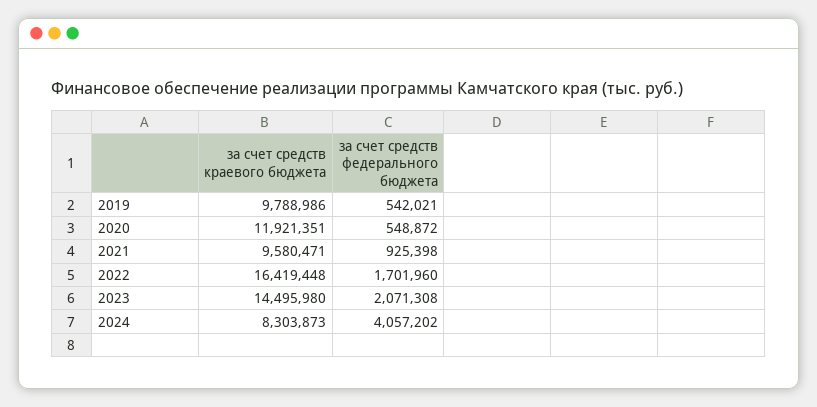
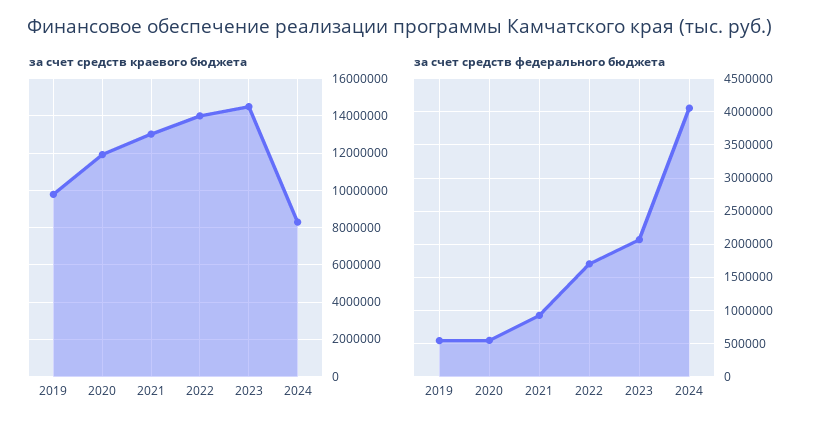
за счет средств краевого бюджета, 2021: 9580471 -> 13000000
за счет средств краевого бюджета, 2022: 16419448 -> 14000000

